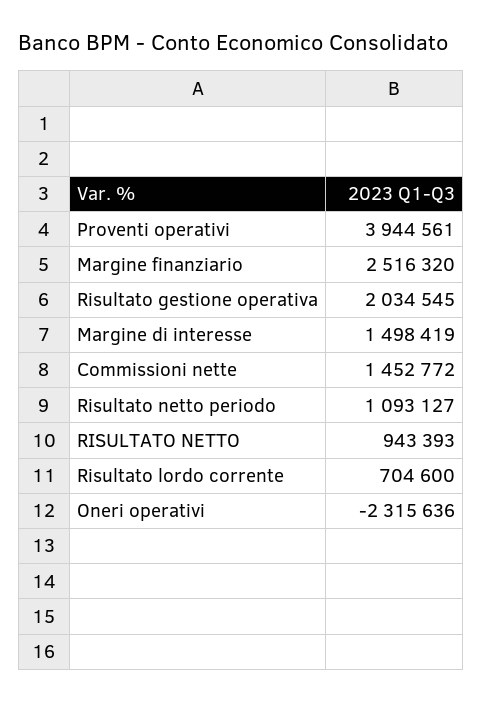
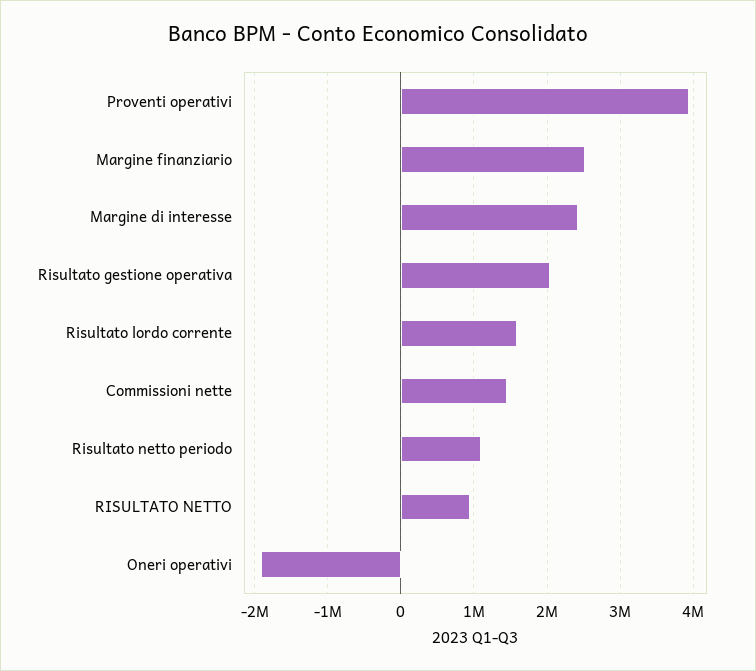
Margine di interesse: 1498419 -> 2400000
Risultato lordo corrente: 704600 -> 1600000
Oneri operativi: -2315636 -> -1900000

